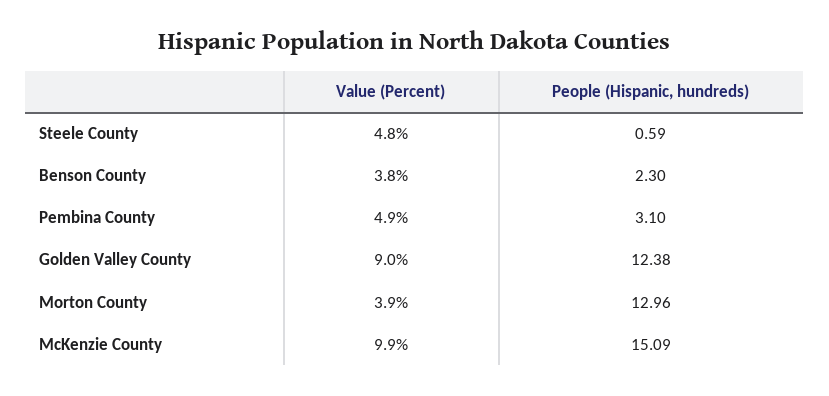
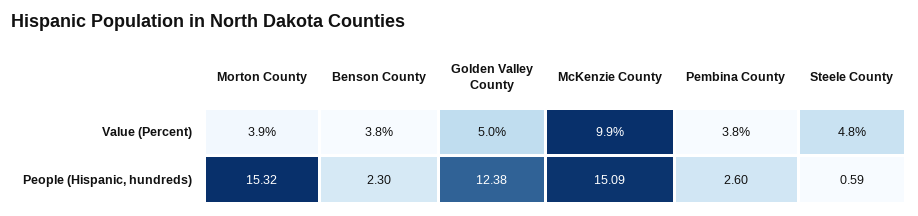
Value (Percent), Pembina County: 4.9 -> 3.8
People (Hispanic, hundreds), Pembina County: 3.1 -> 2.6
Value (Percent), Golden Valley County: 9 -> 5
People (Hispanic, hundreds), Morton County: 12.96 -> 15.32

